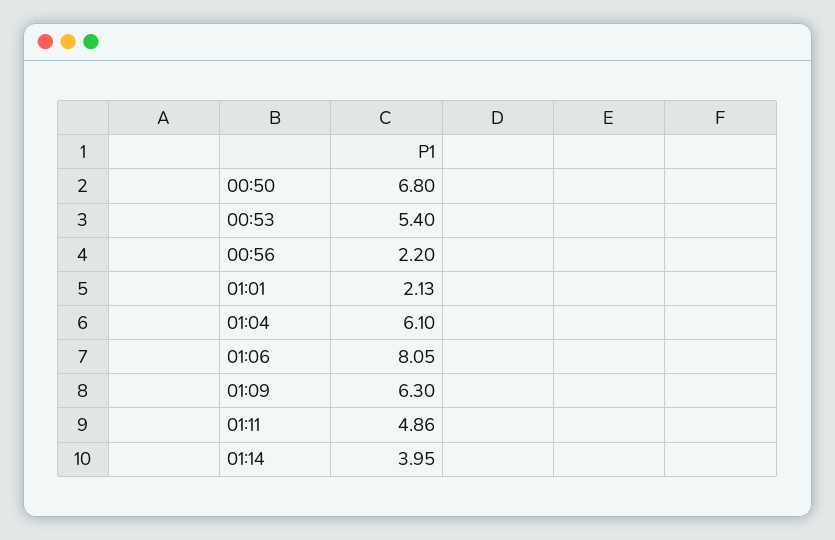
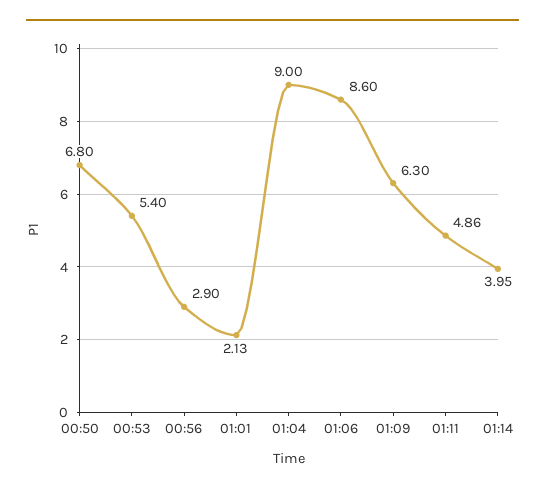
00:56: 2.2 -> 2.9
01:04: 6.1 -> 9
01:06: 8.05 -> 8.6

